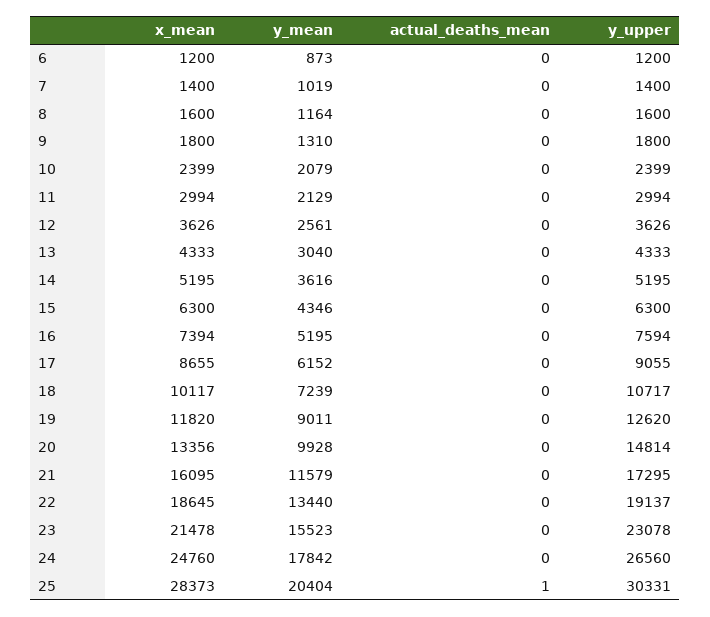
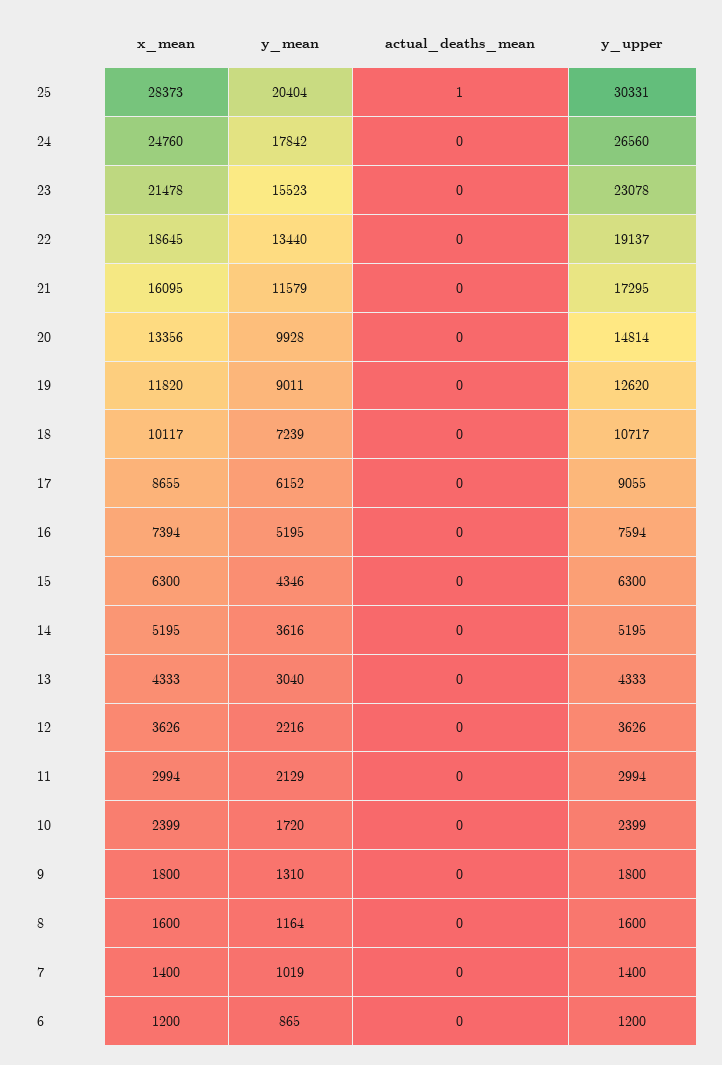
y_mean, 6: 873 -> 865
y_mean, 10: 2079 -> 1720
y_mean, 12: 2561 -> 2216

